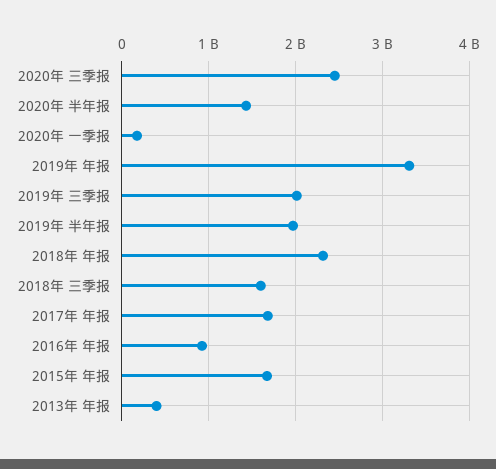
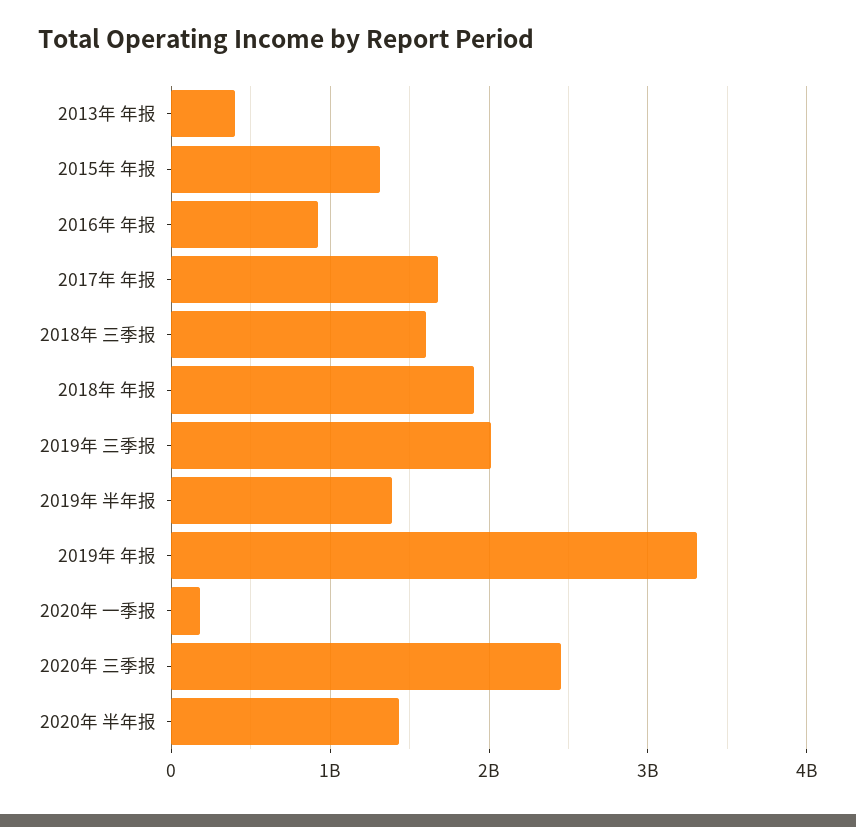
2019年 半年报: 2000000000 -> 1400000000
2018年 年报: 2300000000 -> 1900000000
2015年 年报: 1700000000 -> 1300000000

